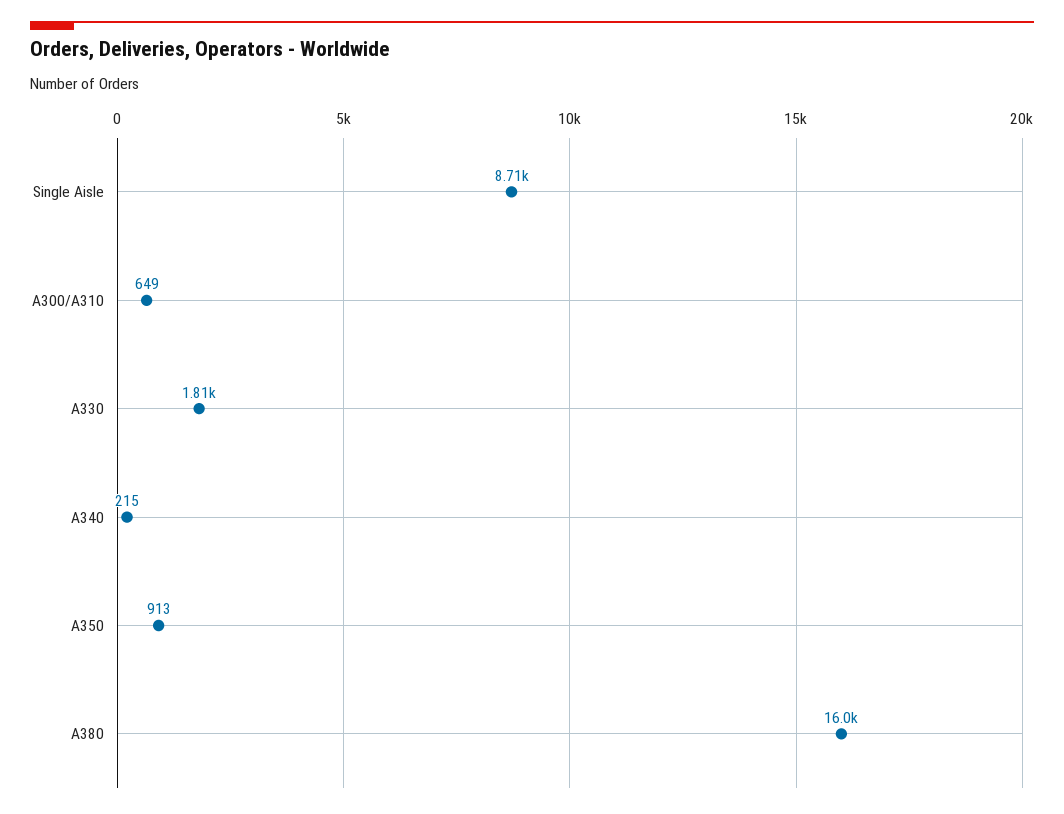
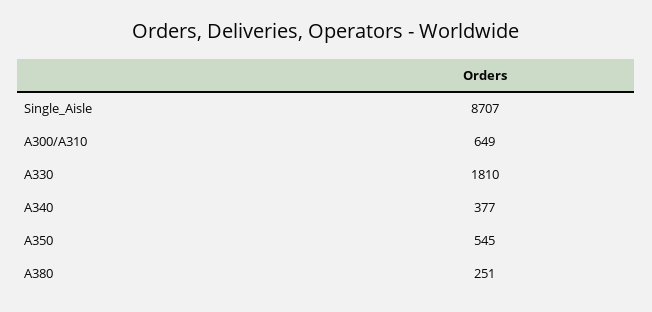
A340: 215 -> 377
A350: 913 -> 545
A380: 16000 -> 251

